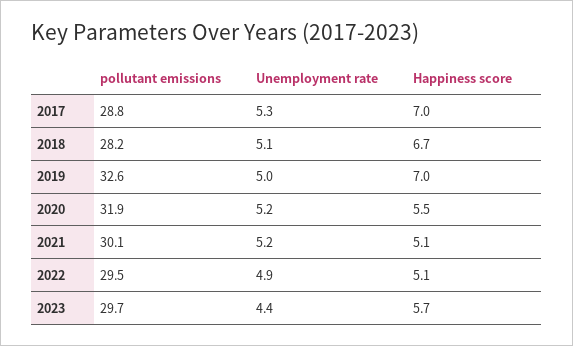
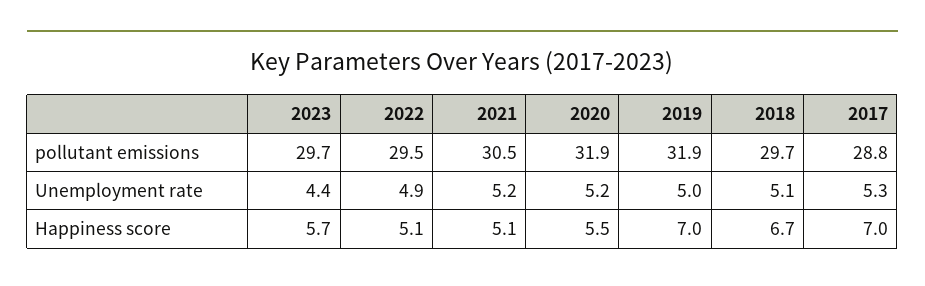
pollutant emissions, 2018: 28.2 -> 29.7
pollutant emissions, 2019: 32.6 -> 31.9
pollutant emissions, 2021: 30.1 -> 30.5

